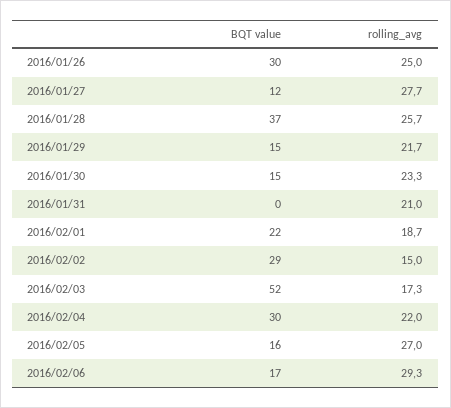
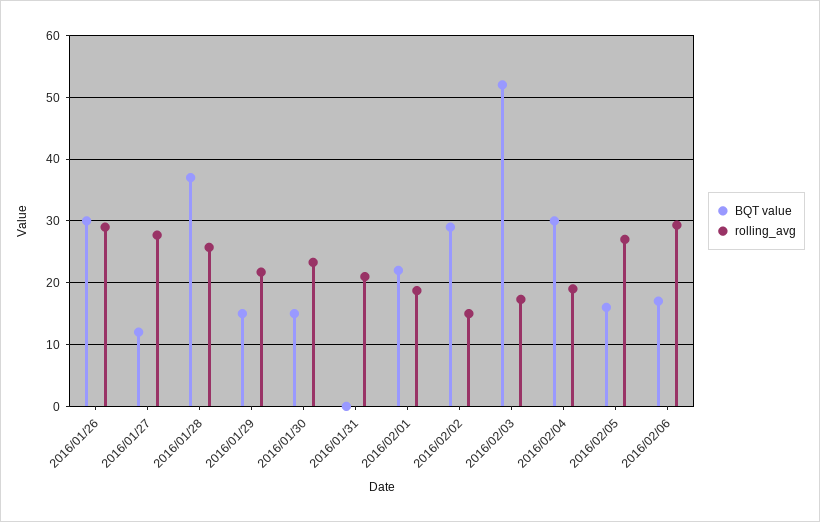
rolling_avg, 2016/01/26: 25 -> 29
rolling_avg, 2016/02/04: 22 -> 19

